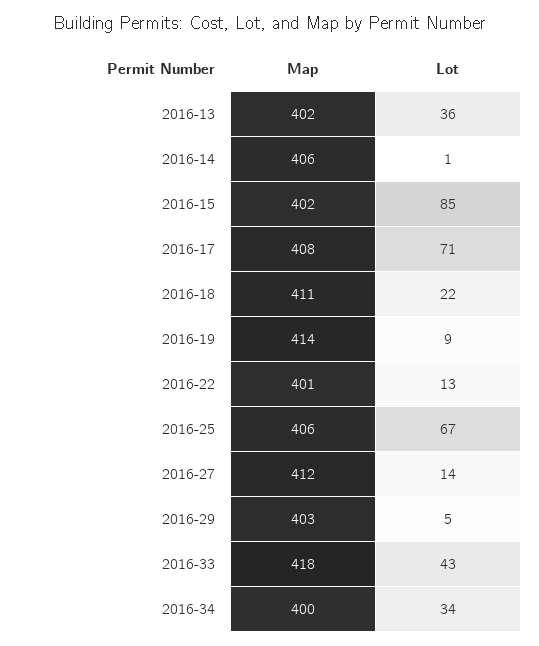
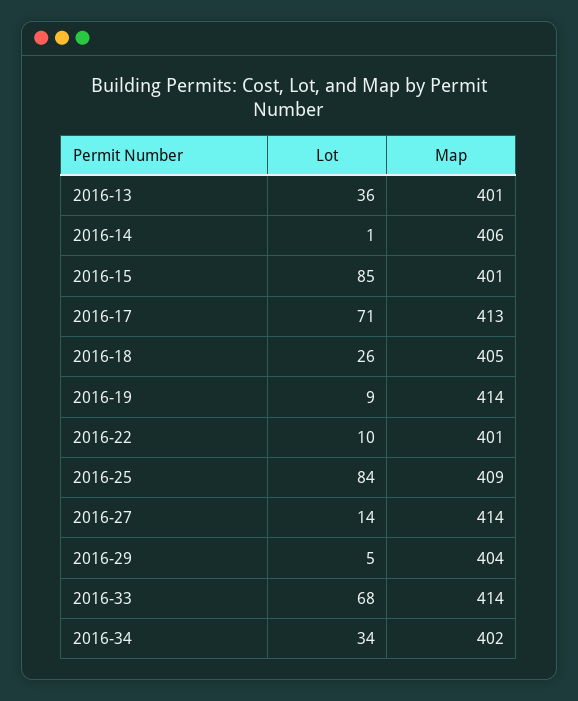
Map, 2016-13: 402 -> 401
Map, 2016-15: 402 -> 401
Map, 2016-17: 408 -> 413
Map, 2016-18: 411 -> 405
Lot, 2016-18: 22 -> 26
Lot, 2016-22: 13 -> 10
Map, 2016-25: 406 -> 409
Lot, 2016-25: 67 -> 84
Map, 2016-27: 412 -> 414
Map, 2016-29: 403 -> 404
Map, 2016-33: 418 -> 414
Lot, 2016-33: 43 -> 68
Map, 2016-34: 400 -> 402

